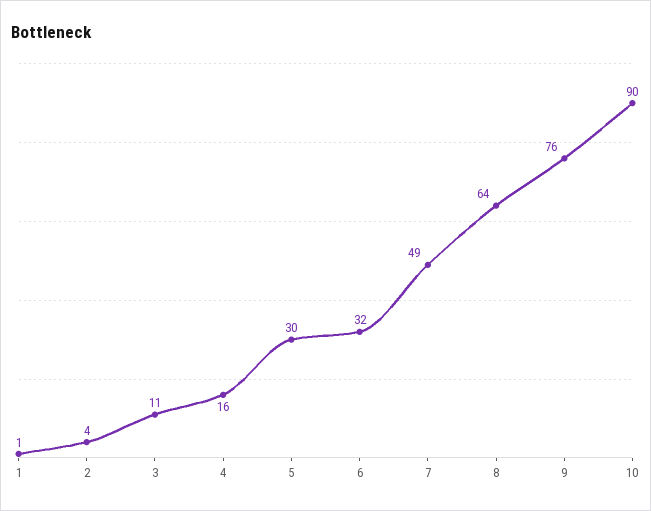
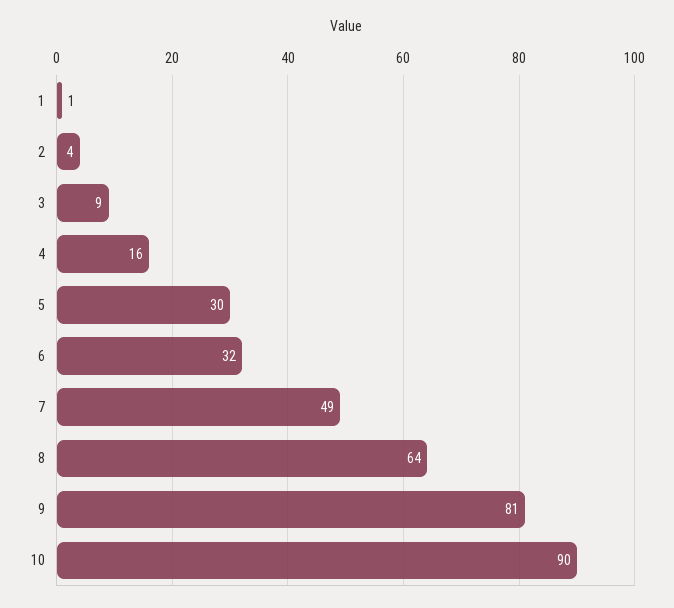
3: 11 -> 9
9: 76 -> 81

